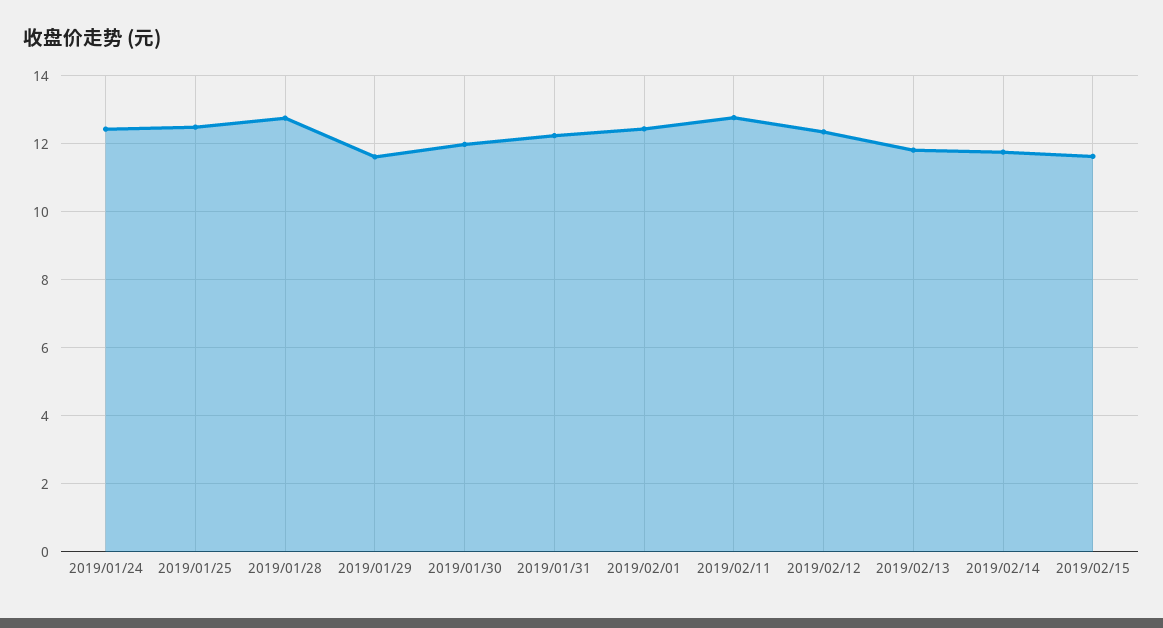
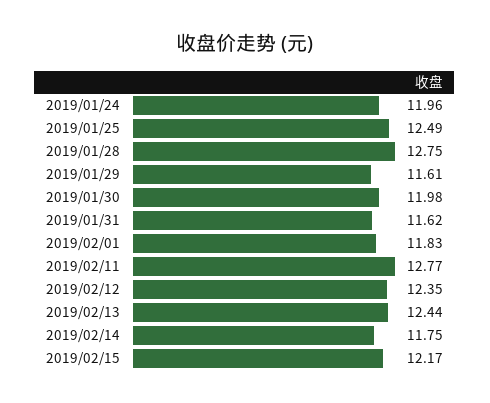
2019/01/24: 12.4 -> 11.96
2019/01/31: 12.2 -> 11.62
2019/02/01: 12.4 -> 11.83
2019/02/13: 11.8 -> 12.44
2019/02/15: 11.6 -> 12.17

